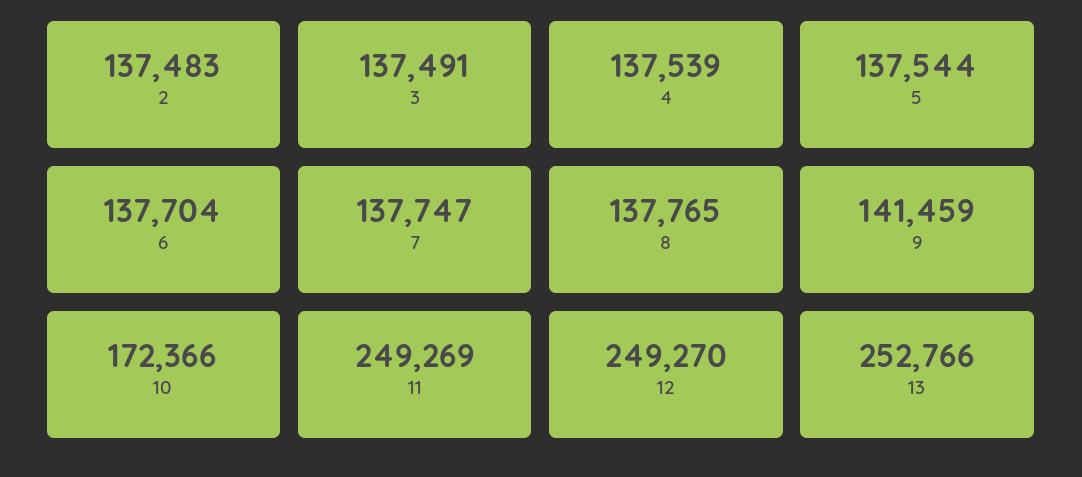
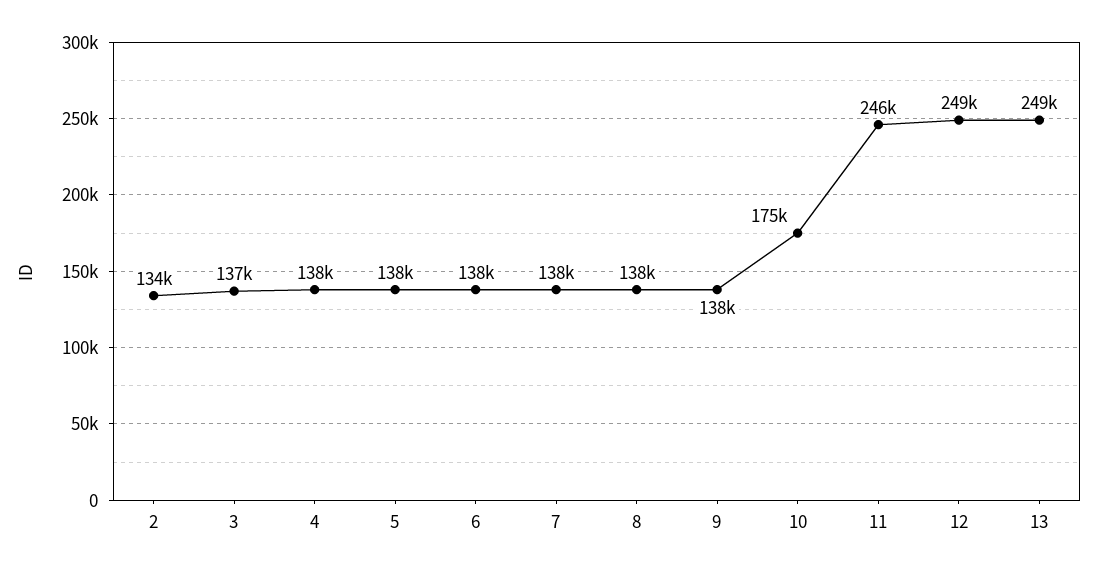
2: 137483 -> 134000
9: 141459 -> 138000
10: 172366 -> 175000
11: 249269 -> 246000
13: 252766 -> 249000

